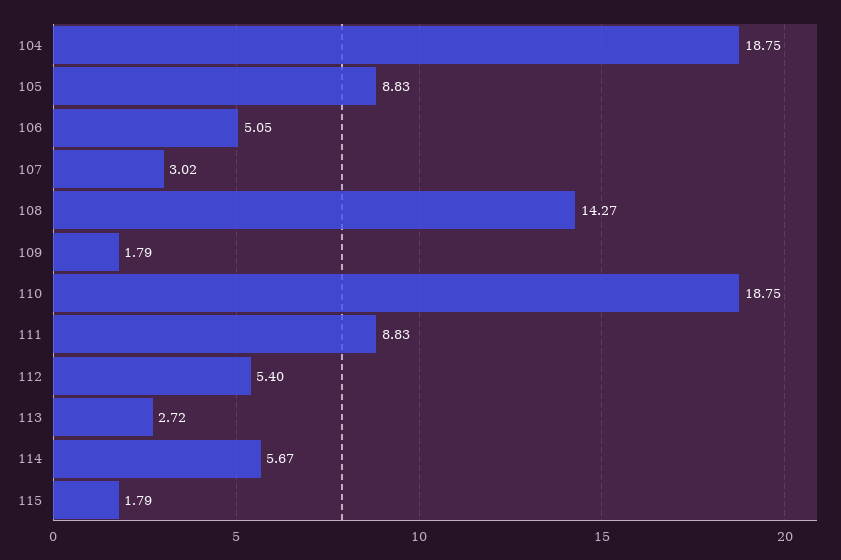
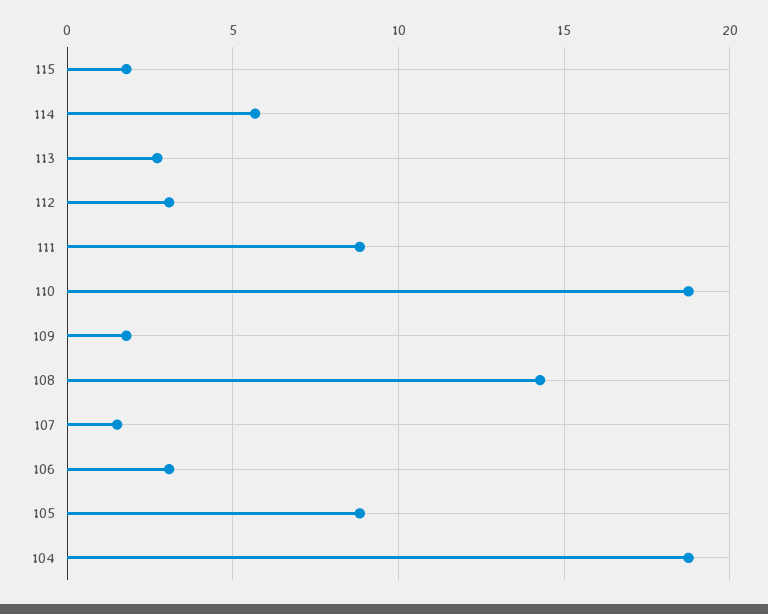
106: 5.05 -> 3
107: 3.02 -> 1.5
112: 5.4 -> 3

